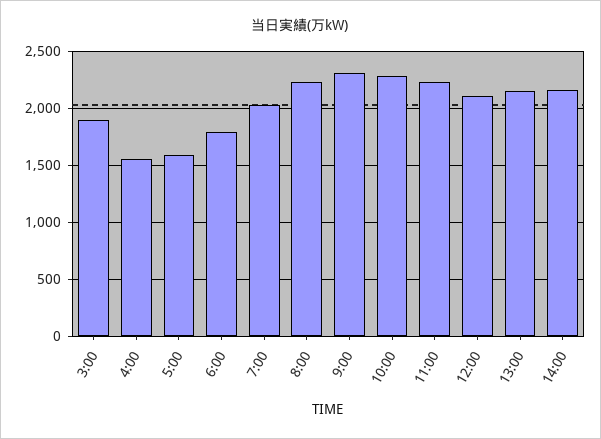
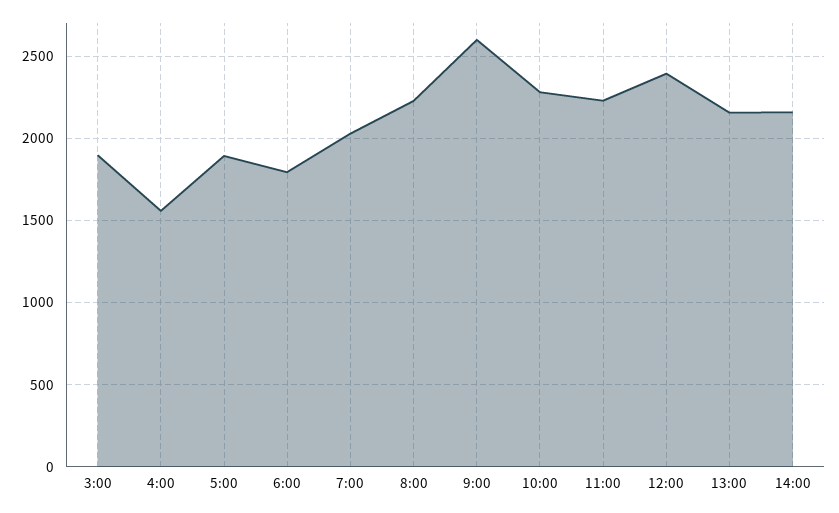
5:00: 1600 -> 1900
9:00: 2300 -> 2600
12:00: 2100 -> 2400

